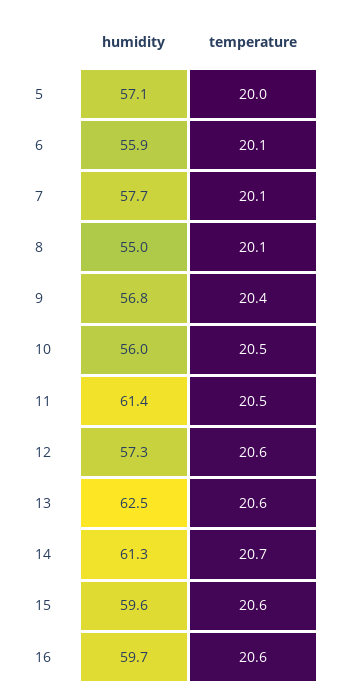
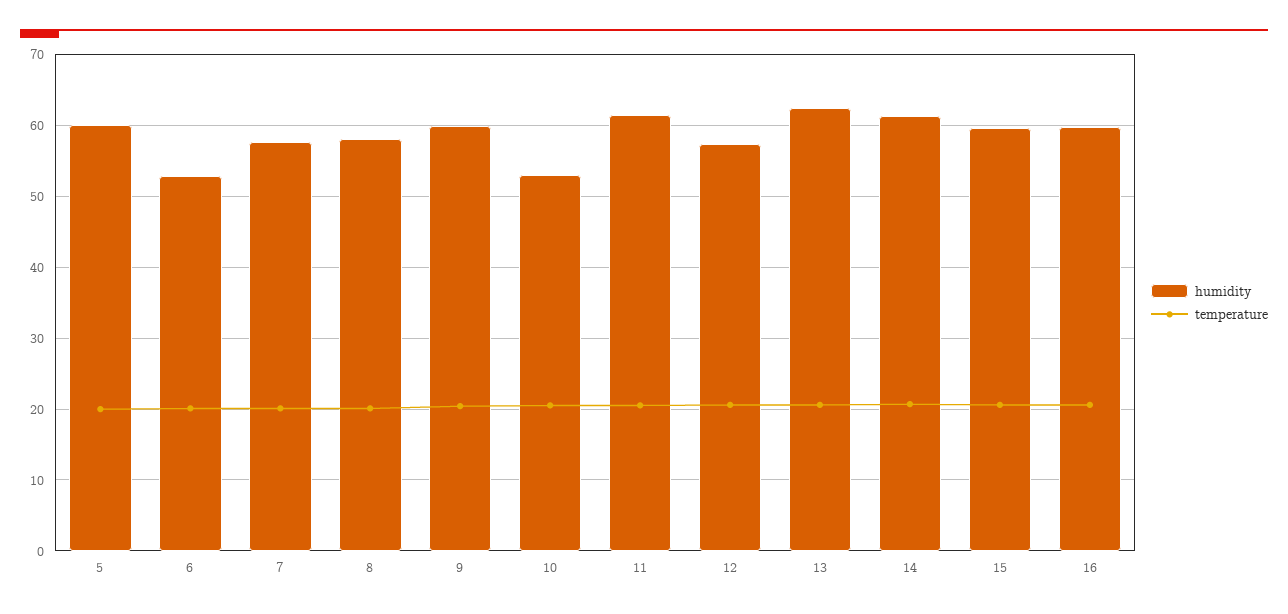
humidity, 5: 57.1 -> 60
humidity, 6: 55.9 -> 53
humidity, 8: 55 -> 58
humidity, 9: 56.8 -> 60
humidity, 10: 56 -> 53

